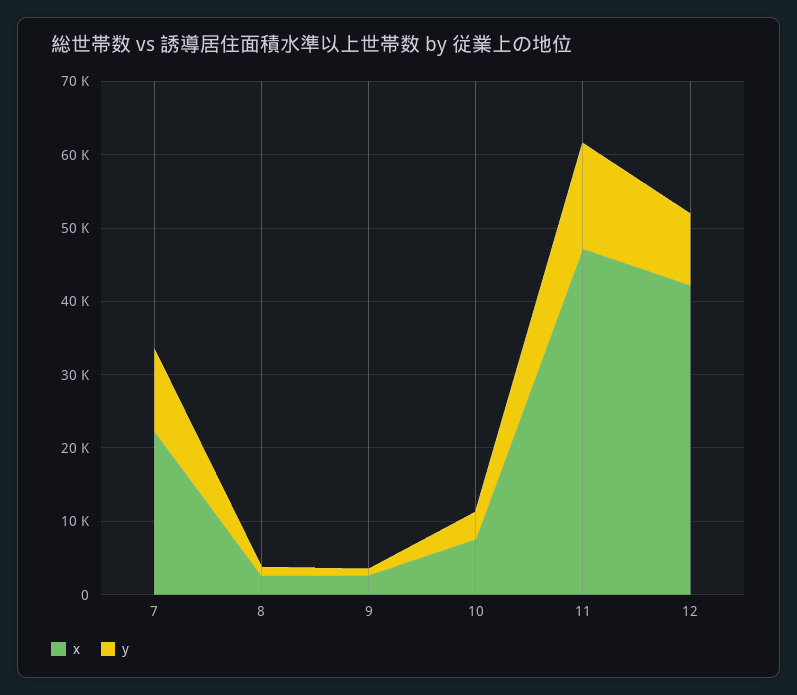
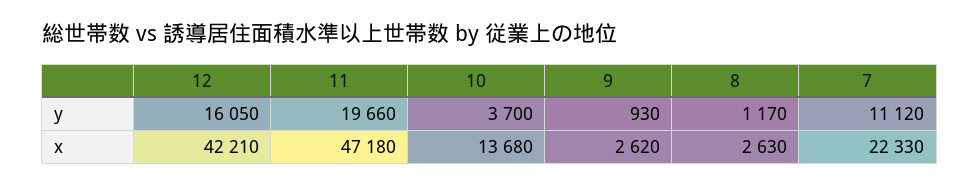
x, 10: 8000 -> 13680
y, 11: 14000 -> 19660
y, 12: 10000 -> 16050

